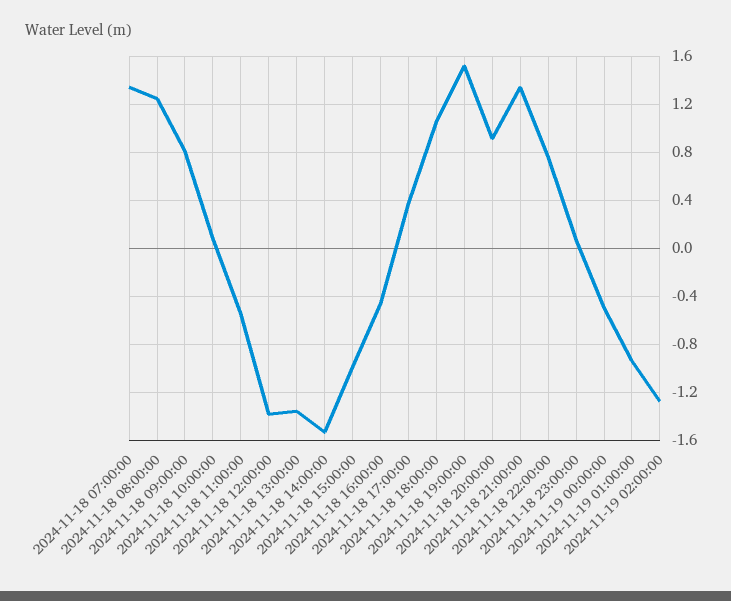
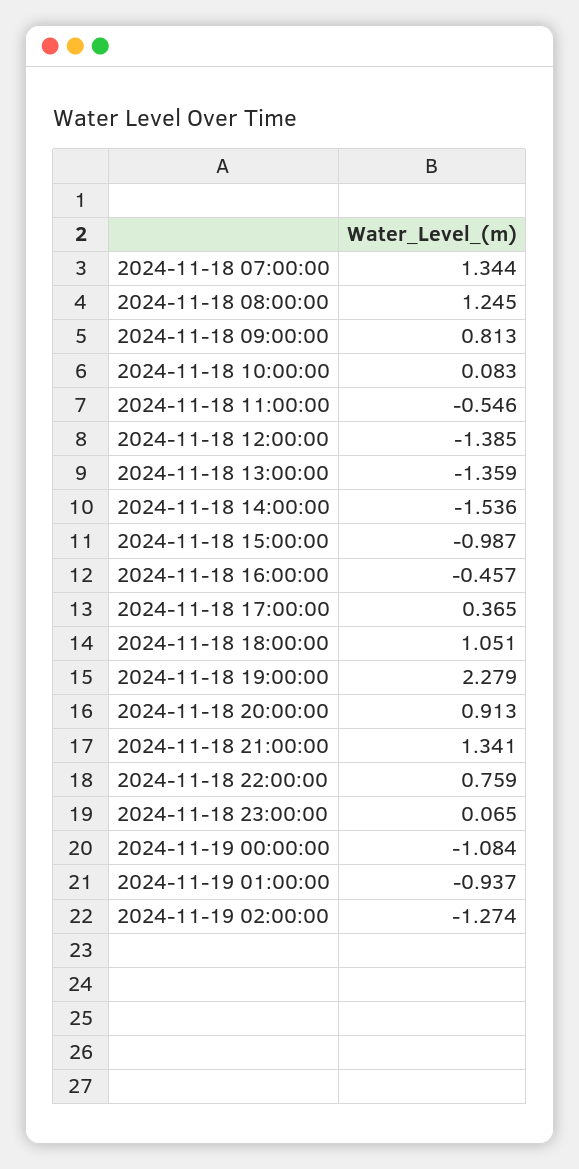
2024-11-18 19:00:00: 1.5 -> 2.279
2024-11-19 00:00:00: -0.5 -> -1.084

